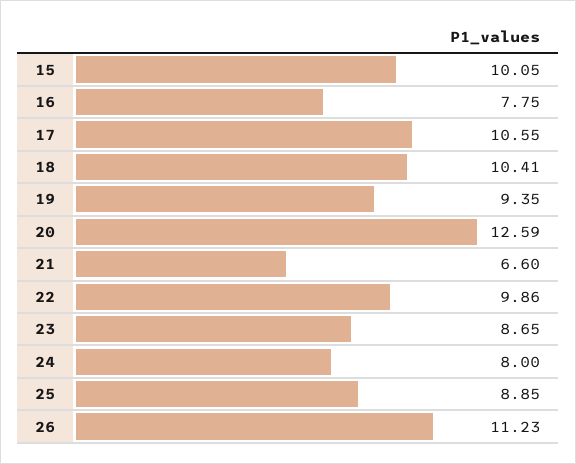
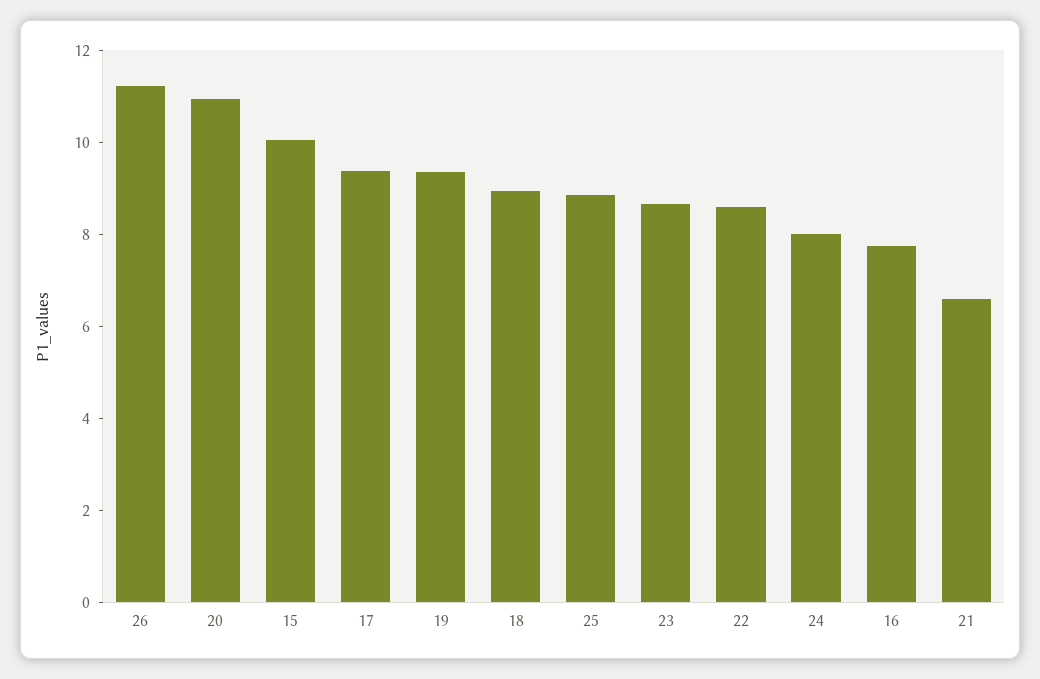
17: 10.55 -> 9.5
18: 10.41 -> 9
20: 12.59 -> 11
22: 9.86 -> 8.5

